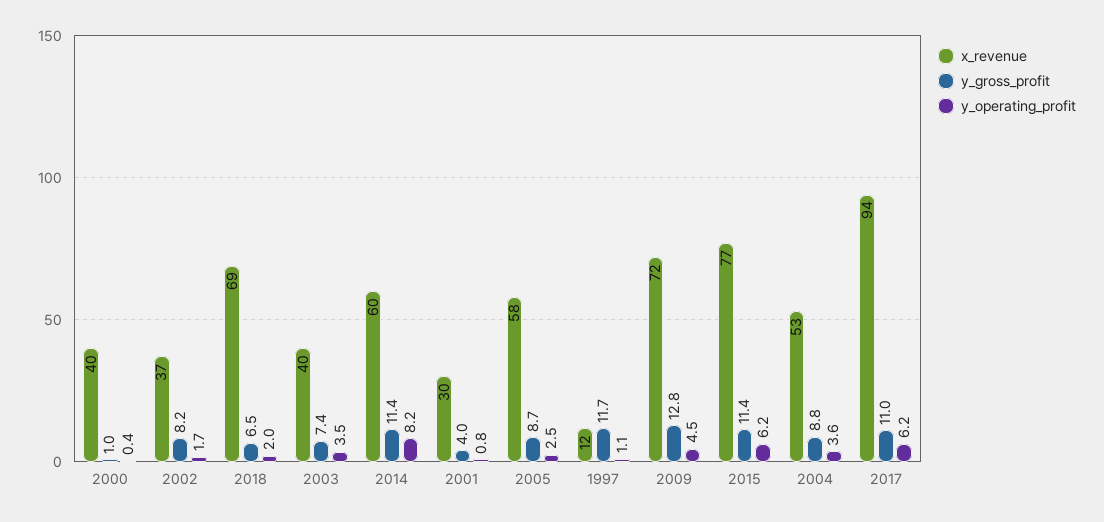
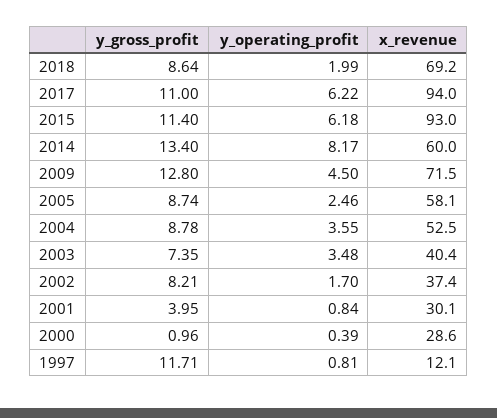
x_revenue, 2000: 40 -> 28.6
y_gross_profit, 2018: 6.5 -> 8.64
y_gross_profit, 2014: 11.4 -> 13.4
y_operating_profit, 1997: 1.1 -> 0.81
x_revenue, 2015: 77 -> 93

